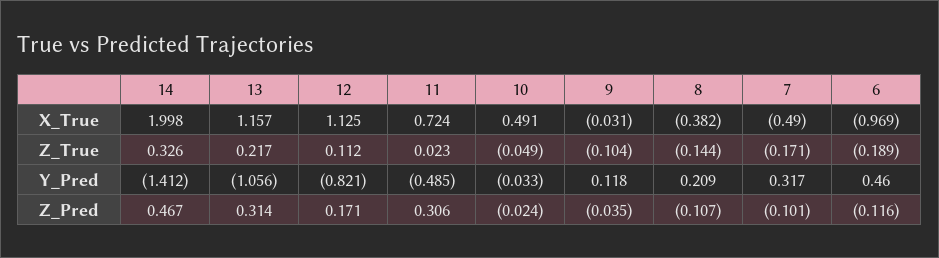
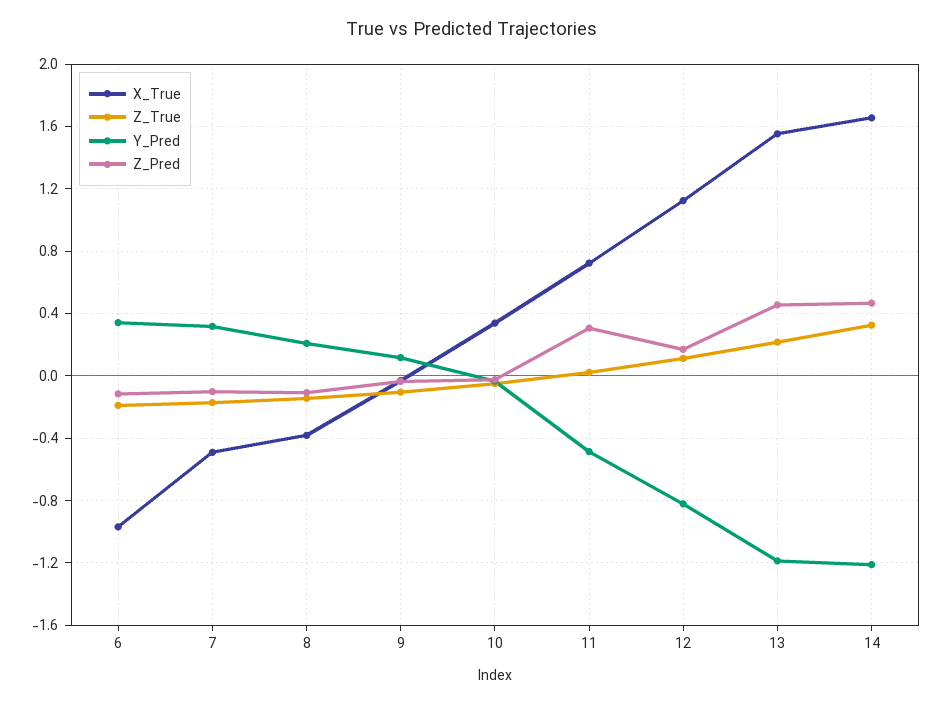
X_True, 14: 1.998 -> 1.65
X_True, 13: 1.157 -> 1.55
X_True, 10: 0.491 -> 0.35
Y_Pred, 14: -1.412 -> -1.2
Y_Pred, 13: -1.056 -> -1.2
Y_Pred, 6: 0.46 -> 0.35
Z_Pred, 13: 0.314 -> 0.45

